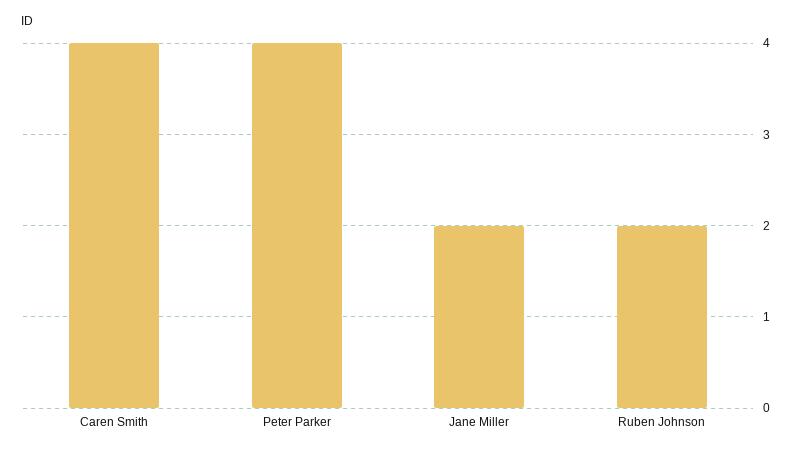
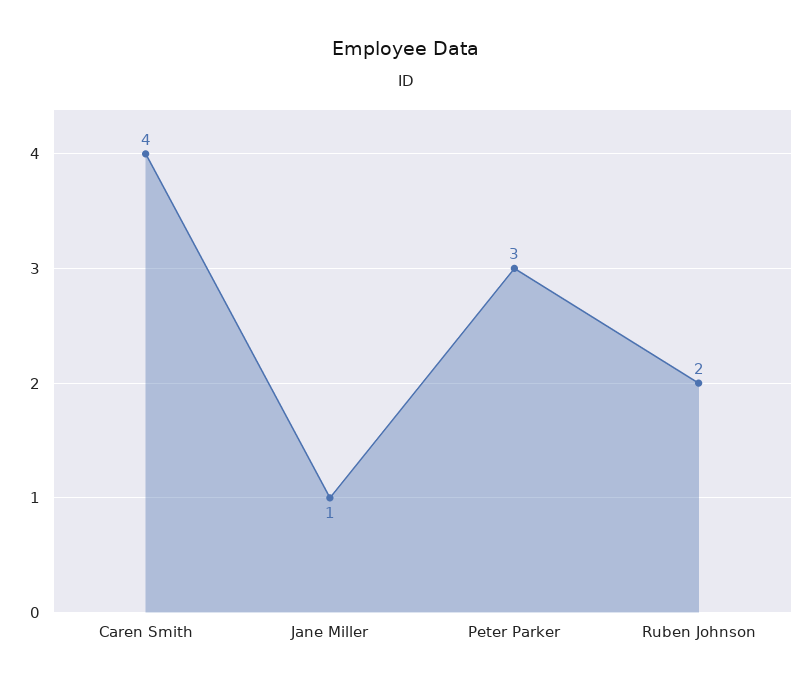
Peter Parker: 4 -> 3
Jane Miller: 2 -> 1

